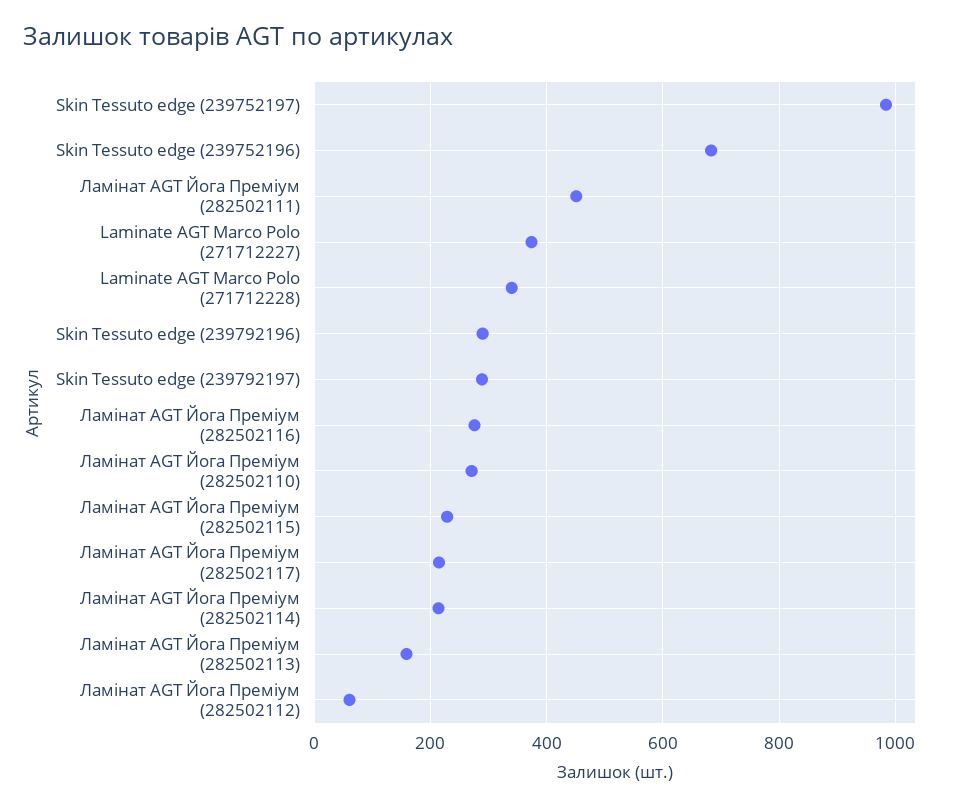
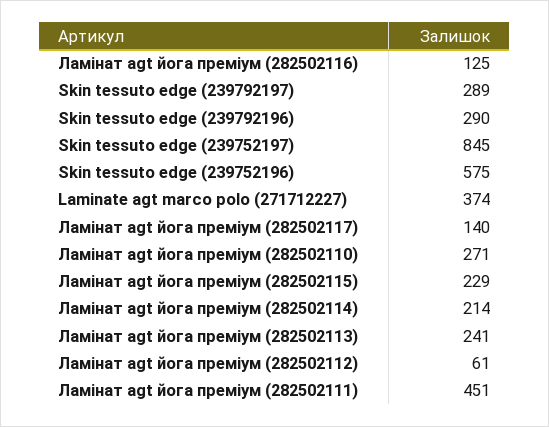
Skin Tessuto edge (239752197): 980 -> 845
Skin Tessuto edge (239752196): 680 -> 575
Laminate AGT Marco Polo (271712228): 340 -> none
Ламінат AGT Йога Преміум (282502116): 280 -> 125
Ламінат AGT Йога Преміум (282502117): 220 -> 140
Ламінат AGT Йога Преміум (282502113): 160 -> 241

